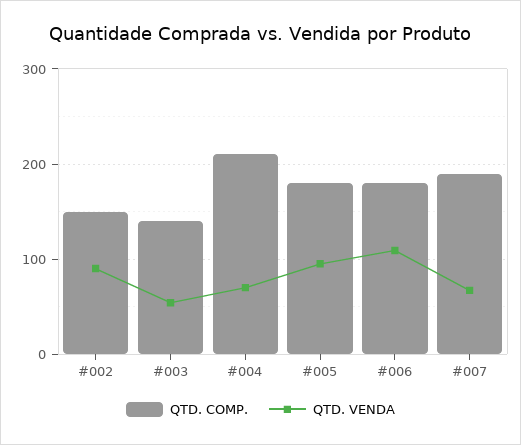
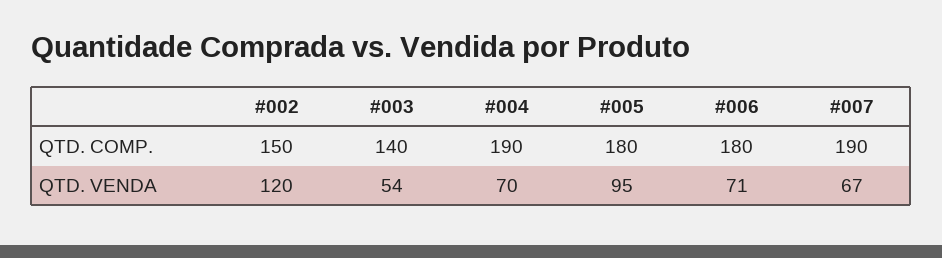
QTD. VENDA, #002: 90 -> 120
QTD. COMP., #004: 210 -> 190
QTD. VENDA, #006: 110 -> 71

